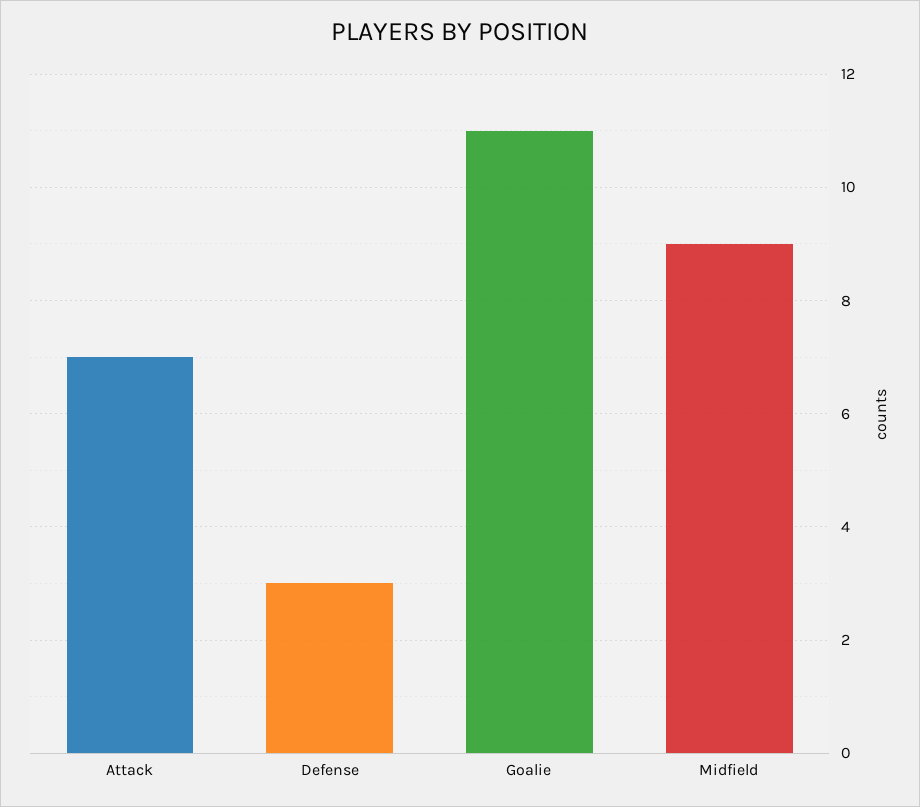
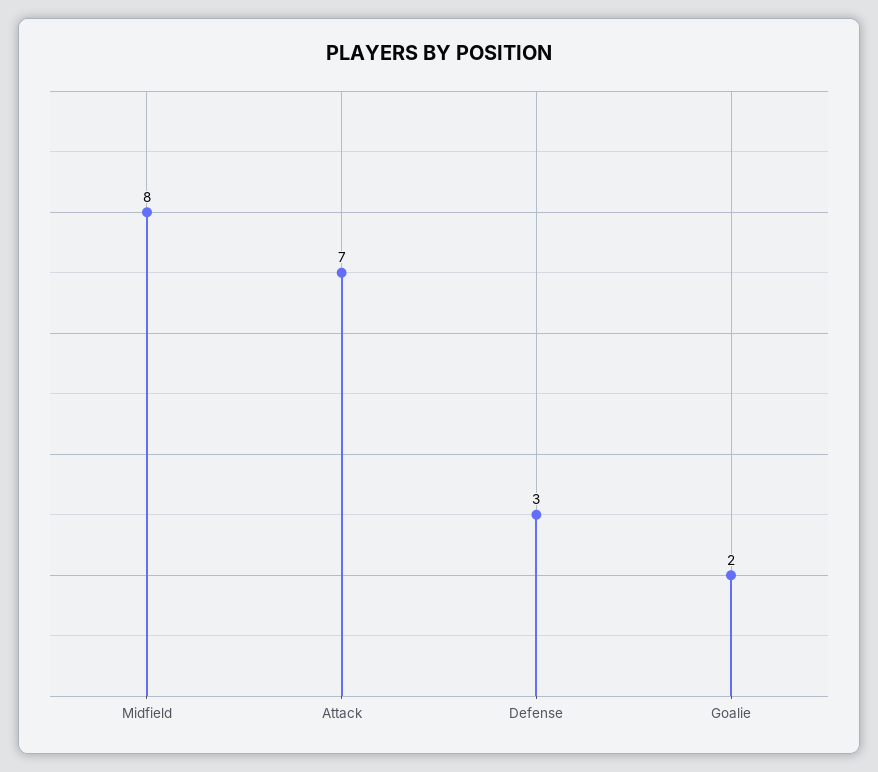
Goalie: 11 -> 2
Midfield: 9 -> 8

